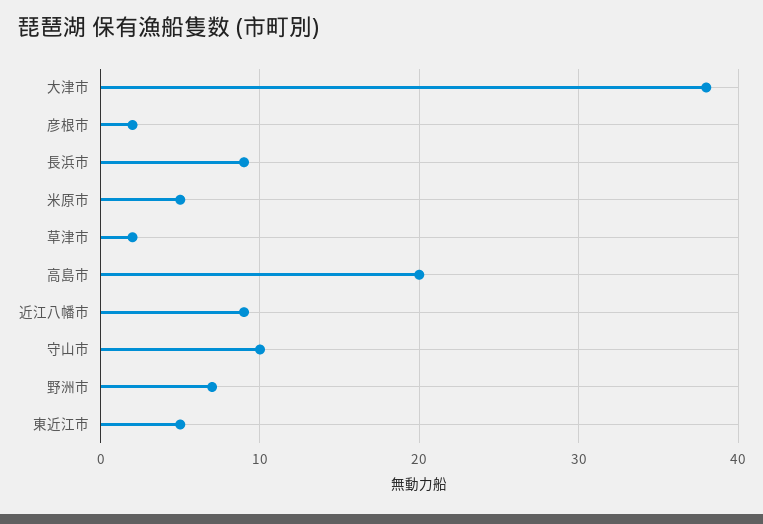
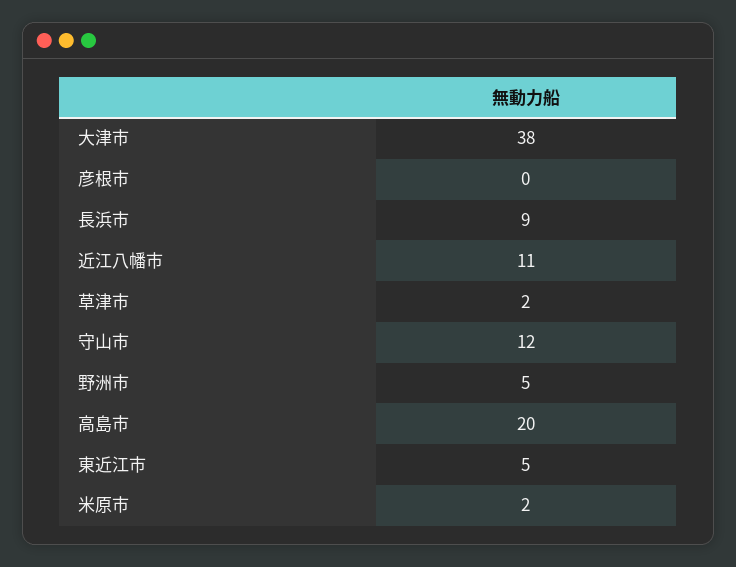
彦根市: 2 -> 0
米原市: 5 -> 2
近江八幡市: 9 -> 11
守山市: 10 -> 12
野洲市: 7 -> 5

